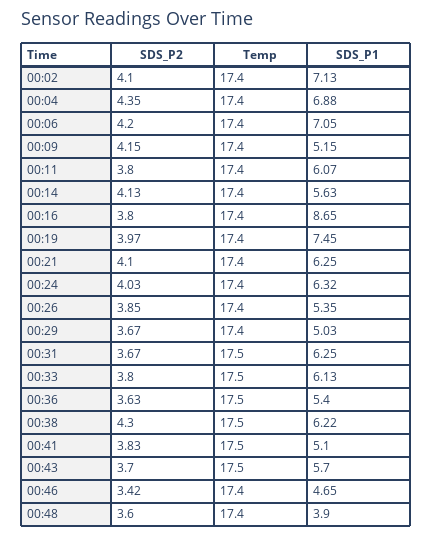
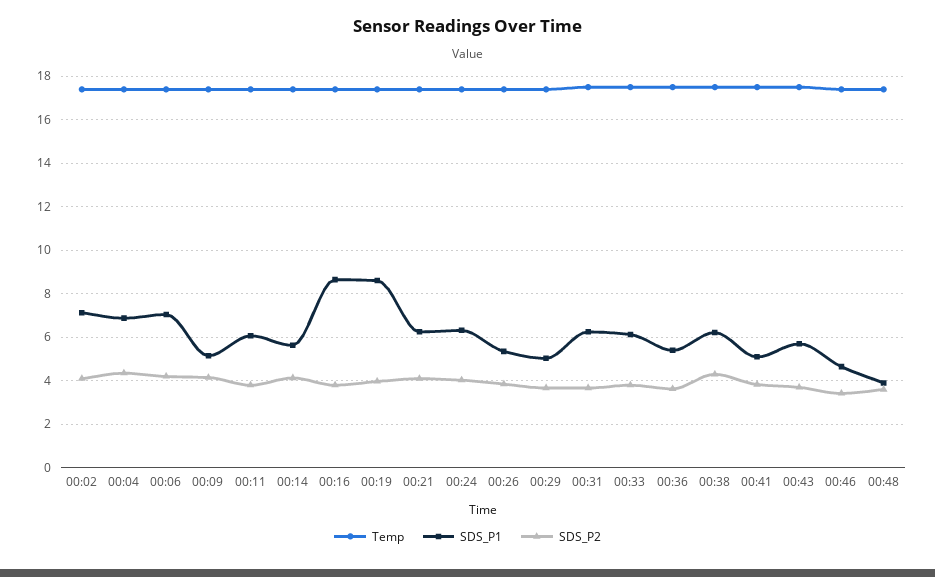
SDS_P1, 00:19: 7.45 -> 8.5

